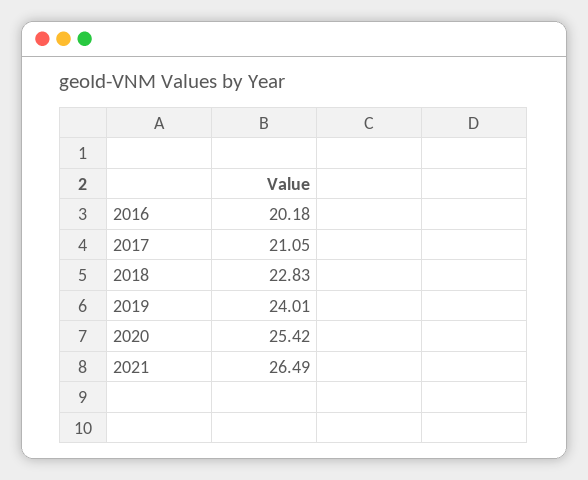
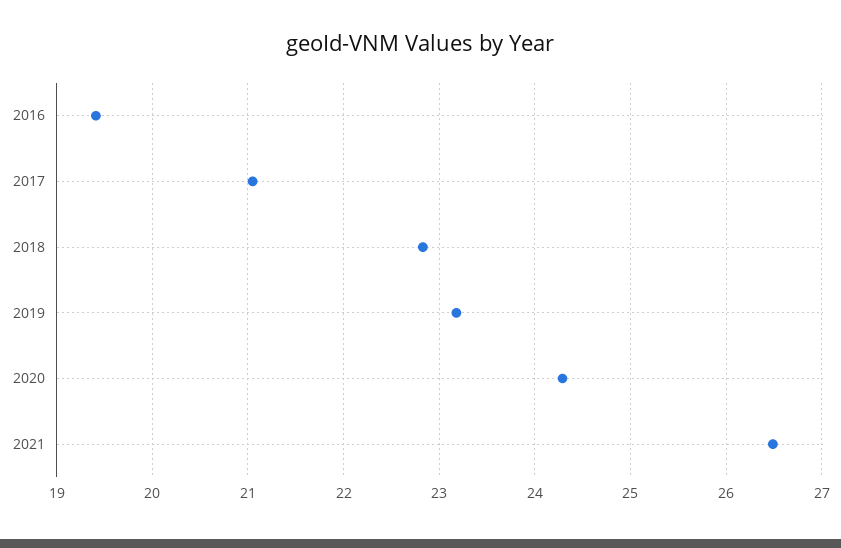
2016: 20.18 -> 19.4
2019: 24.01 -> 23.2
2020: 25.42 -> 24.3

